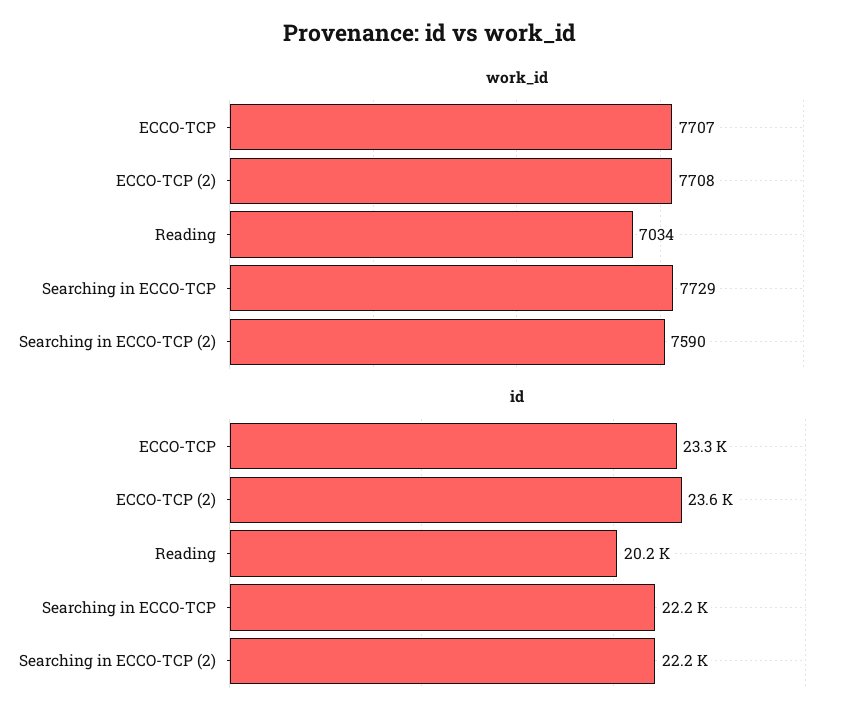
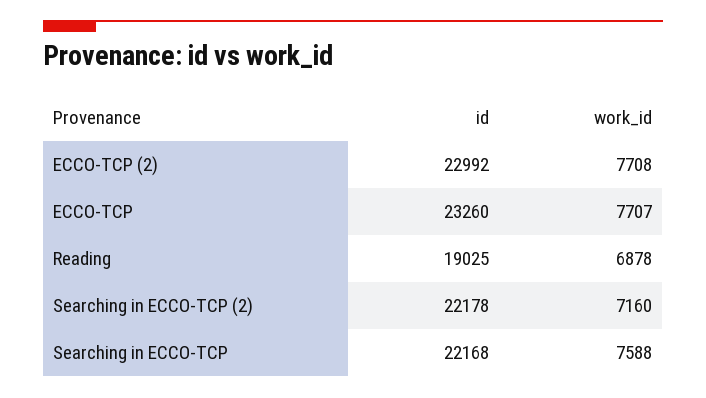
work_id, Reading: 7034 -> 6878
work_id, Searching in ECCO-TCP: 7729 -> 7588
work_id, Searching in ECCO-TCP (2): 7590 -> 7160
id, ECCO-TCP (2): 23600 -> 22992
id, Reading: 20200 -> 19025

